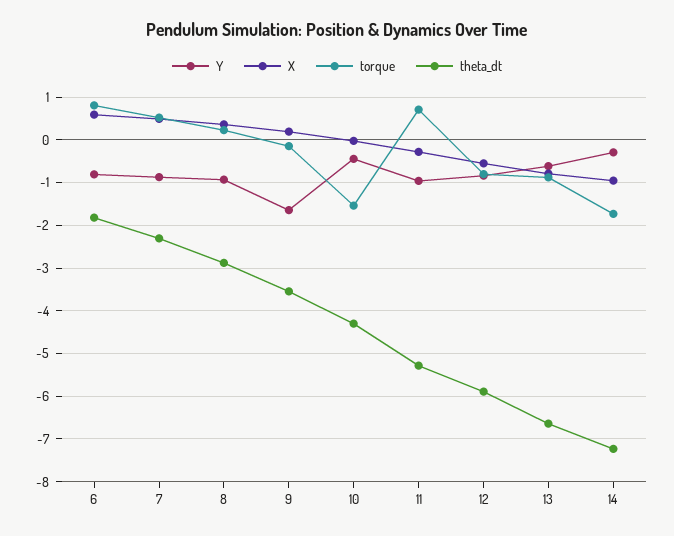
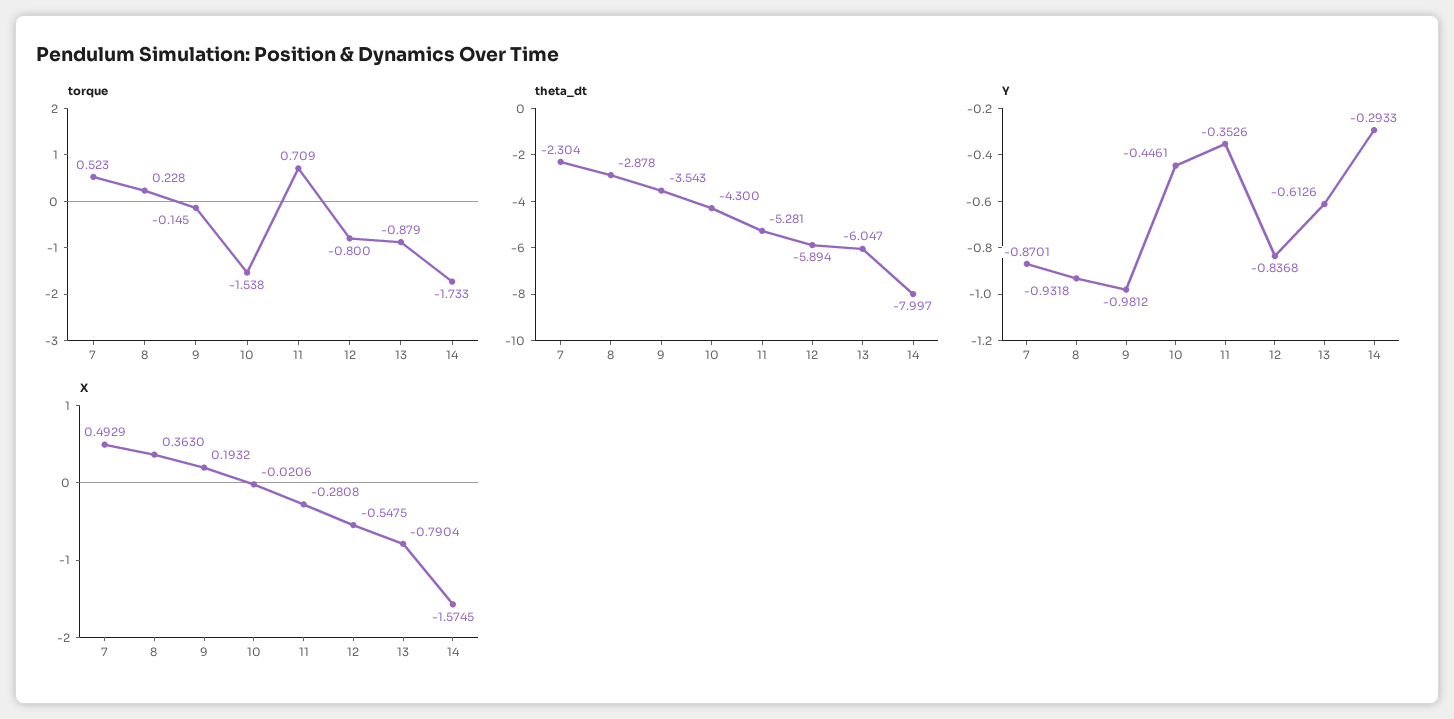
Y, 6: -0.8 -> none
X, 6: 0.6 -> none
torque, 6: 0.8 -> none
theta_dt, 6: -1.8 -> none
Y, 9: -1.6 -> -0.9812
Y, 11: -1 -> -0.3526
theta_dt, 13: -6.6 -> -6.047
X, 14: -1 -> -1.5745
theta_dt, 14: -7.2 -> -7.997

